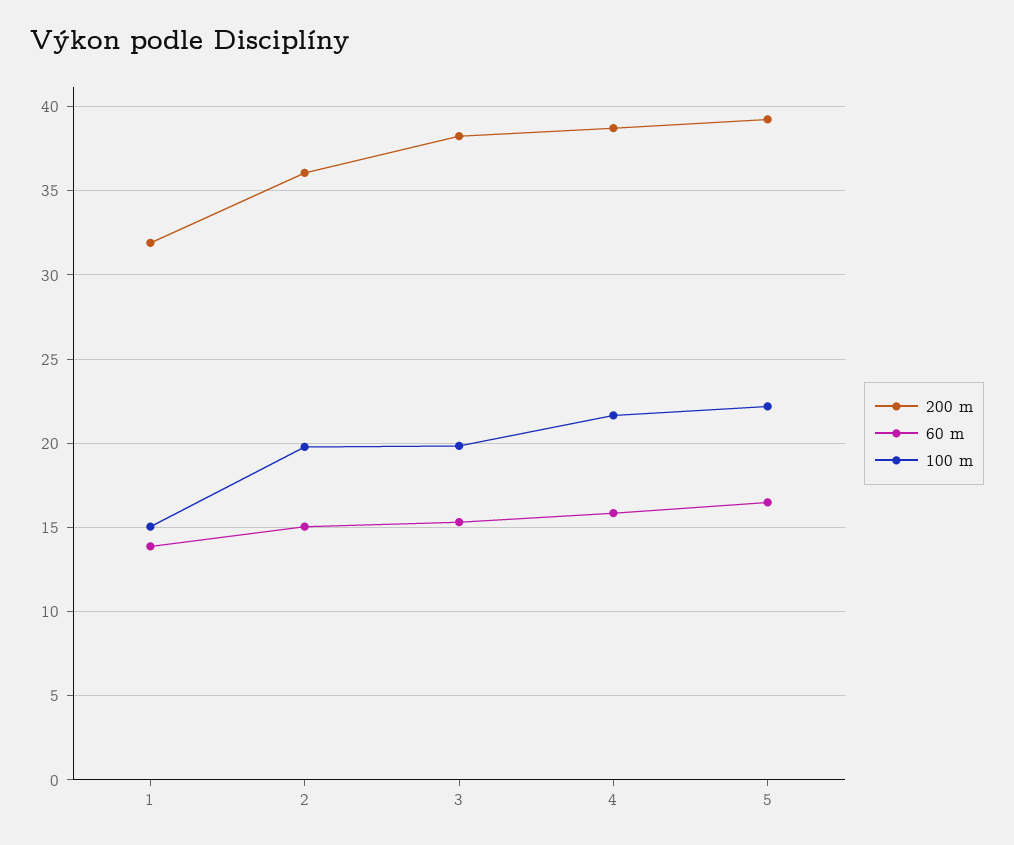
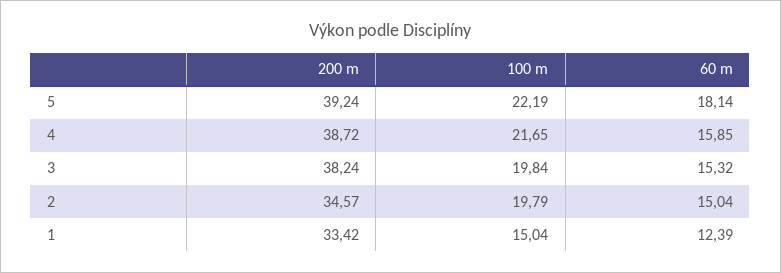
200 m, 1: 32 -> 33.42
60 m, 1: 14 -> 12.39
200 m, 2: 36 -> 34.57
60 m, 5: 16.5 -> 18.14

